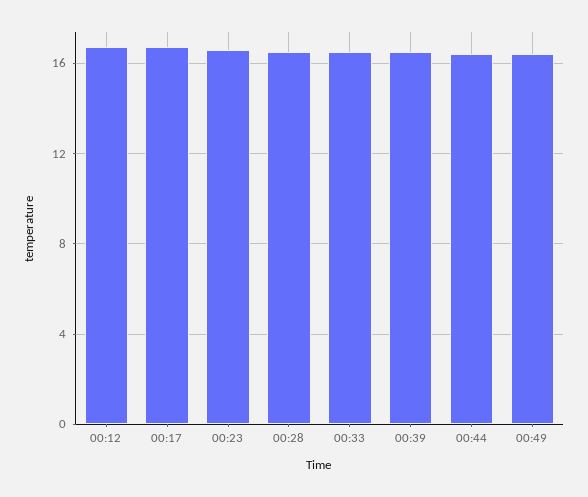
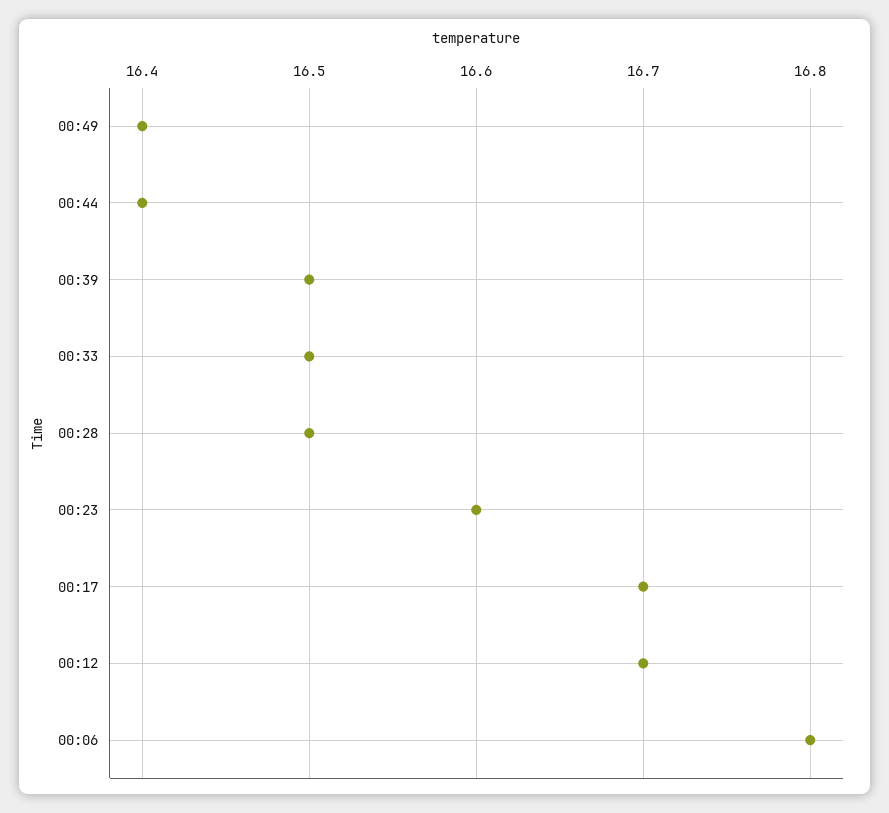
00:06: none -> 16.8

